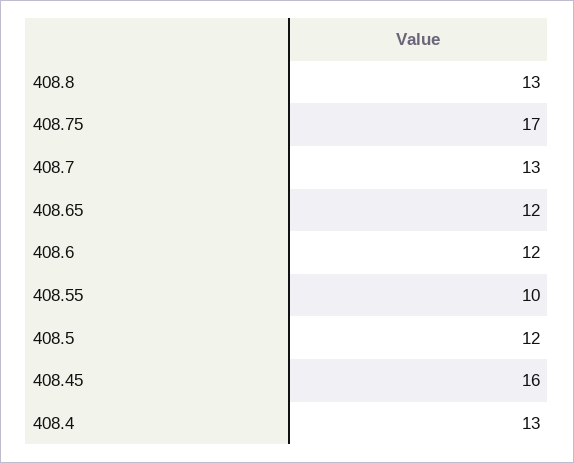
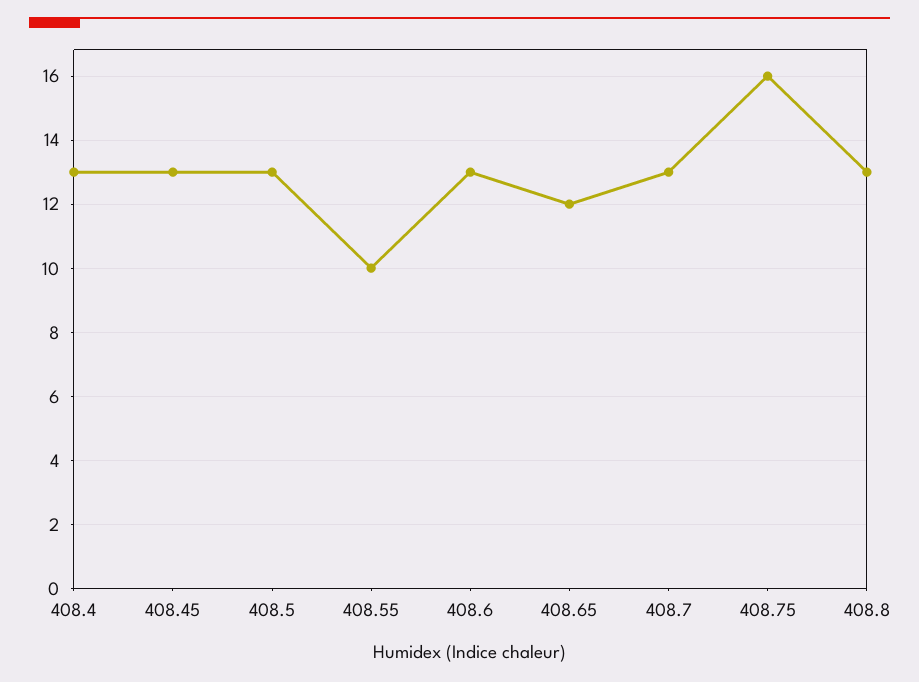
408.75: 17 -> 16
408.6: 12 -> 13
408.5: 12 -> 13
408.45: 16 -> 13

